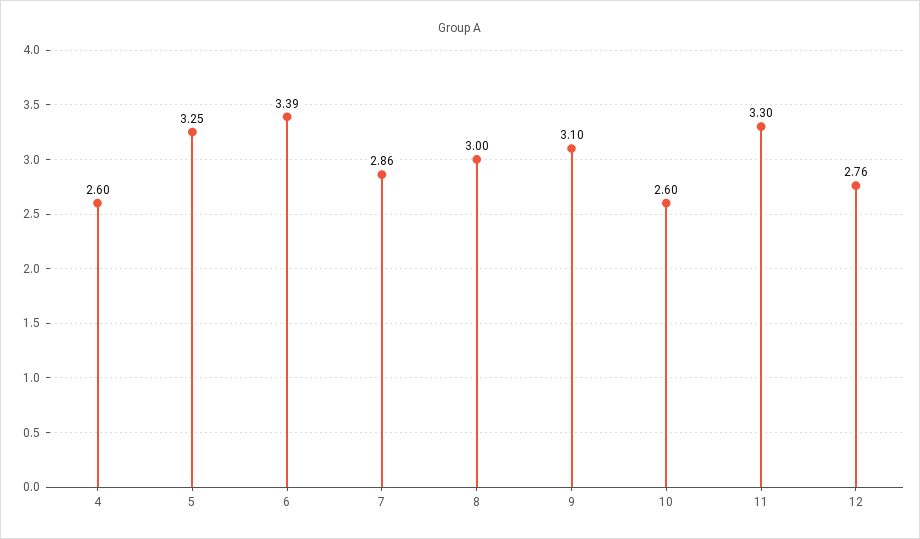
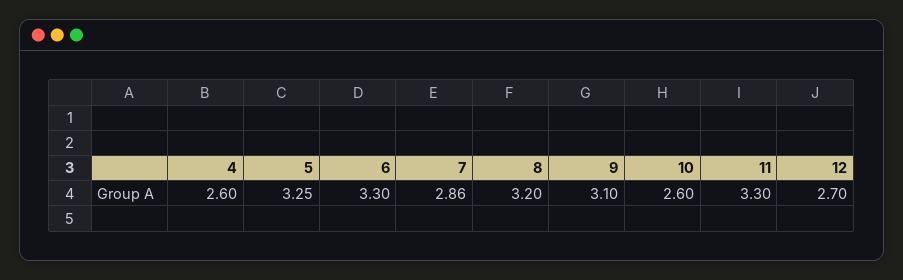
6: 3.39 -> 3.3
8: 3 -> 3.2
12: 2.76 -> 2.7

